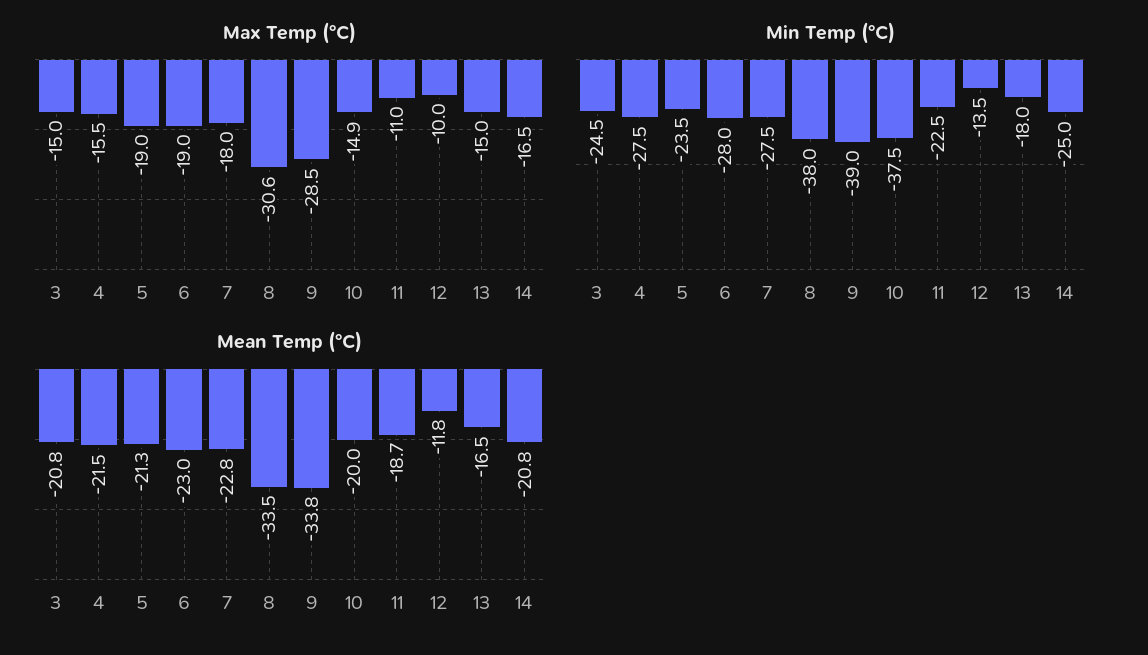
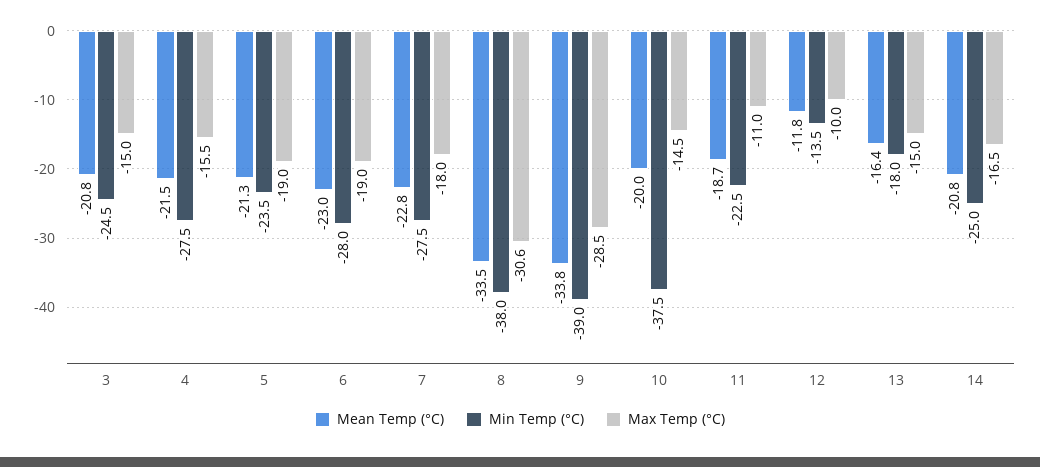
Max Temp (°C), 10: -14.9 -> -14.5
Mean Temp (°C), 13: -16.5 -> -16.4

